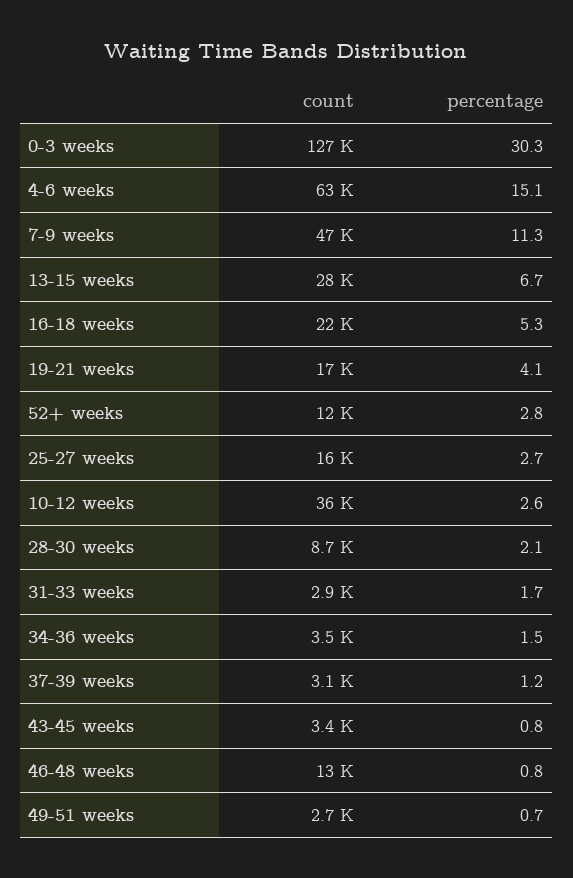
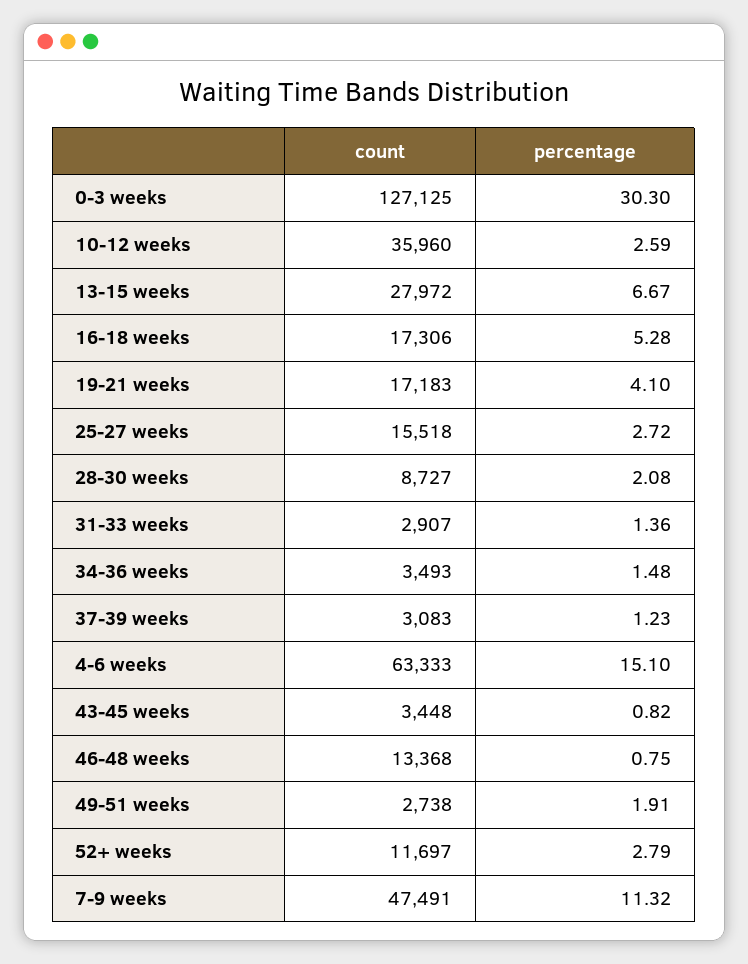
count, 16-18 weeks: 22000 -> 17306
percentage, 31-33 weeks: 1.7 -> 1.36
percentage, 49-51 weeks: 0.7 -> 1.91

